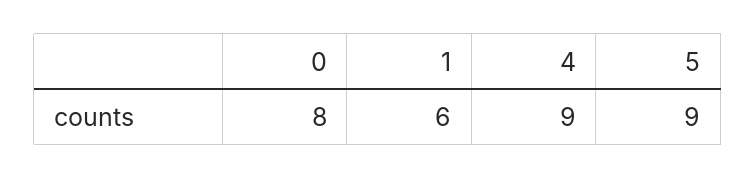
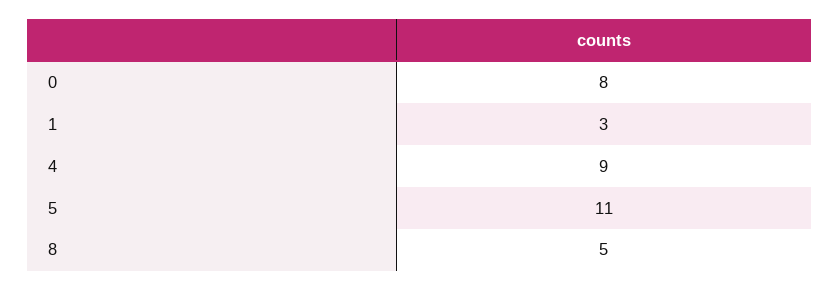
1: 6 -> 3
5: 9 -> 11
8: none -> 5

